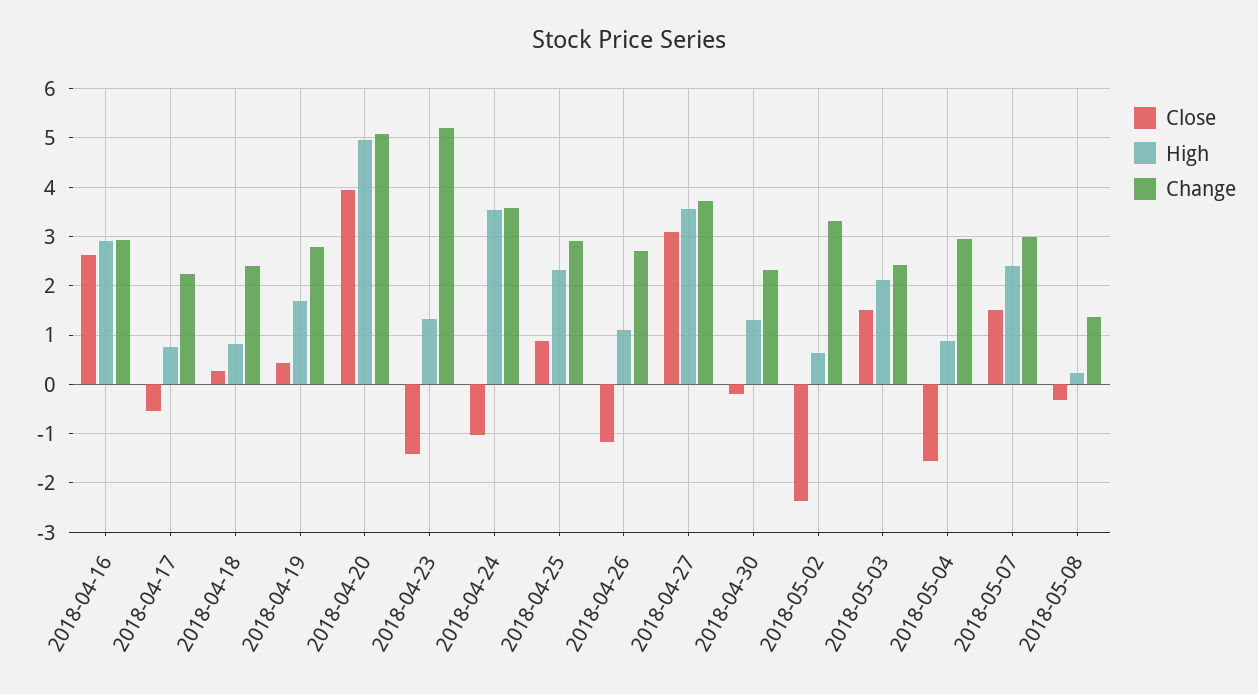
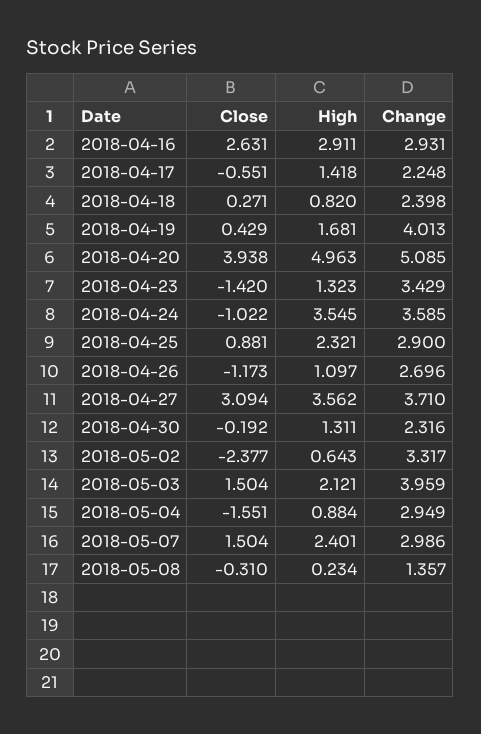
High, 2018-04-17: 0.8 -> 1.418
Change, 2018-04-19: 2.8 -> 4.013
Change, 2018-04-23: 5.2 -> 3.429
Change, 2018-05-03: 2.4 -> 3.959

